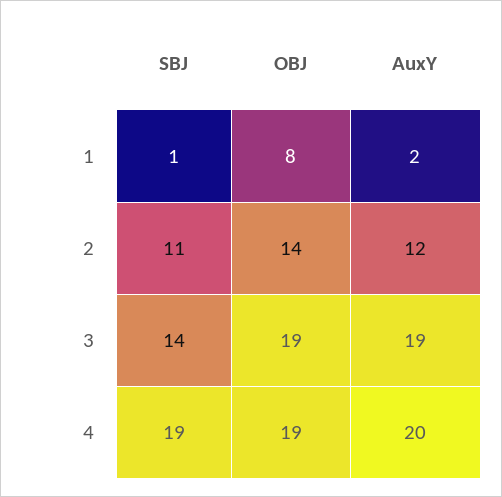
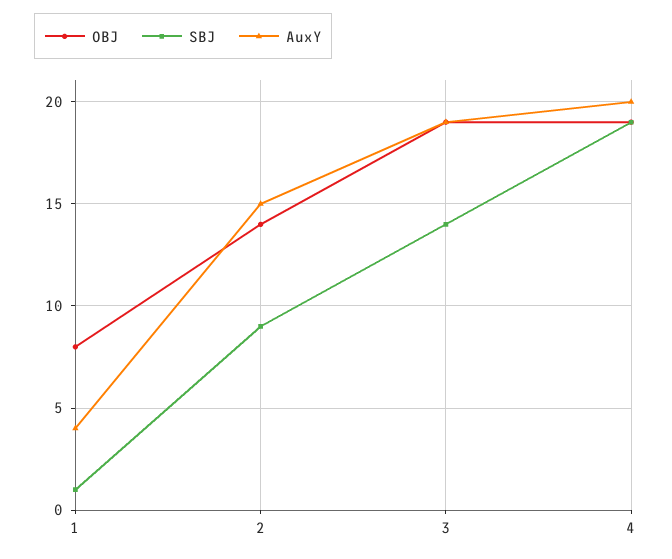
AuxY, 1: 2 -> 4
SBJ, 2: 11 -> 9
AuxY, 2: 12 -> 15

